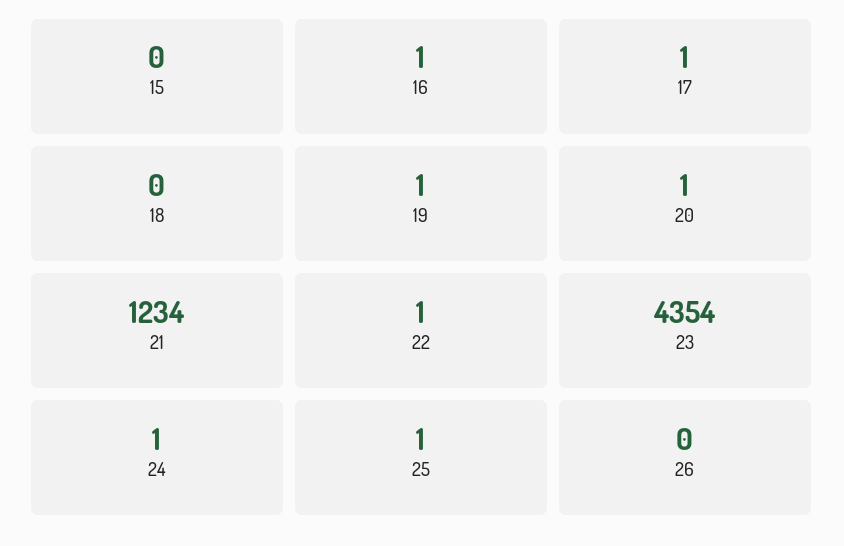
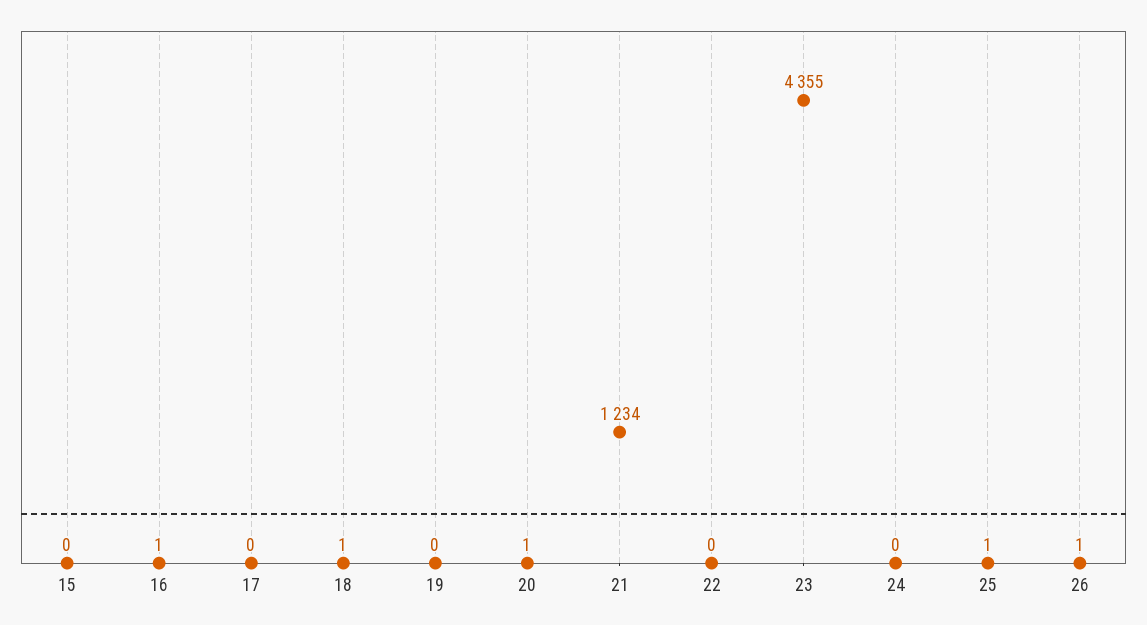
17: 1 -> 0
18: 0 -> 1
19: 1 -> 0
22: 1 -> 0
23: 4354 -> 4355
24: 1 -> 0
26: 0 -> 1

